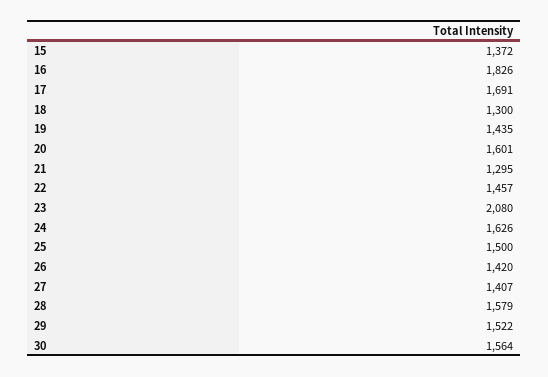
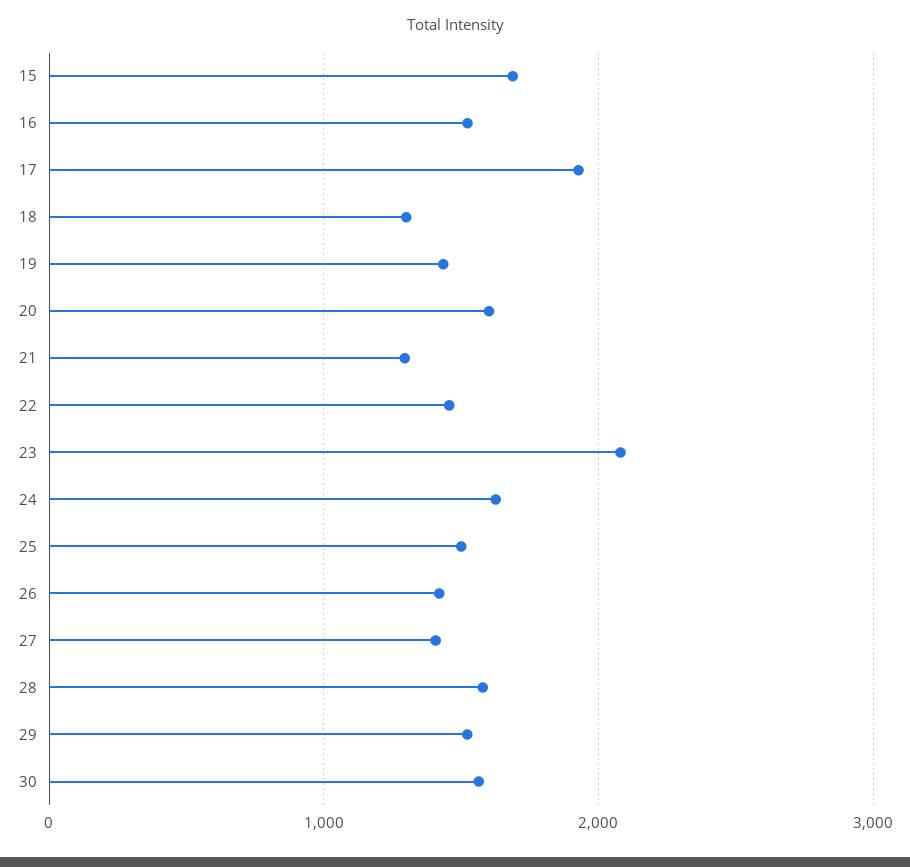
15: 1372 -> 1700
16: 1826 -> 1500
17: 1691 -> 1900

